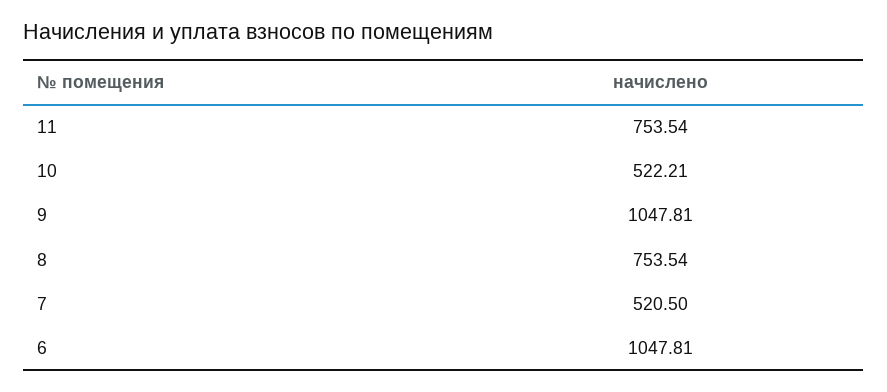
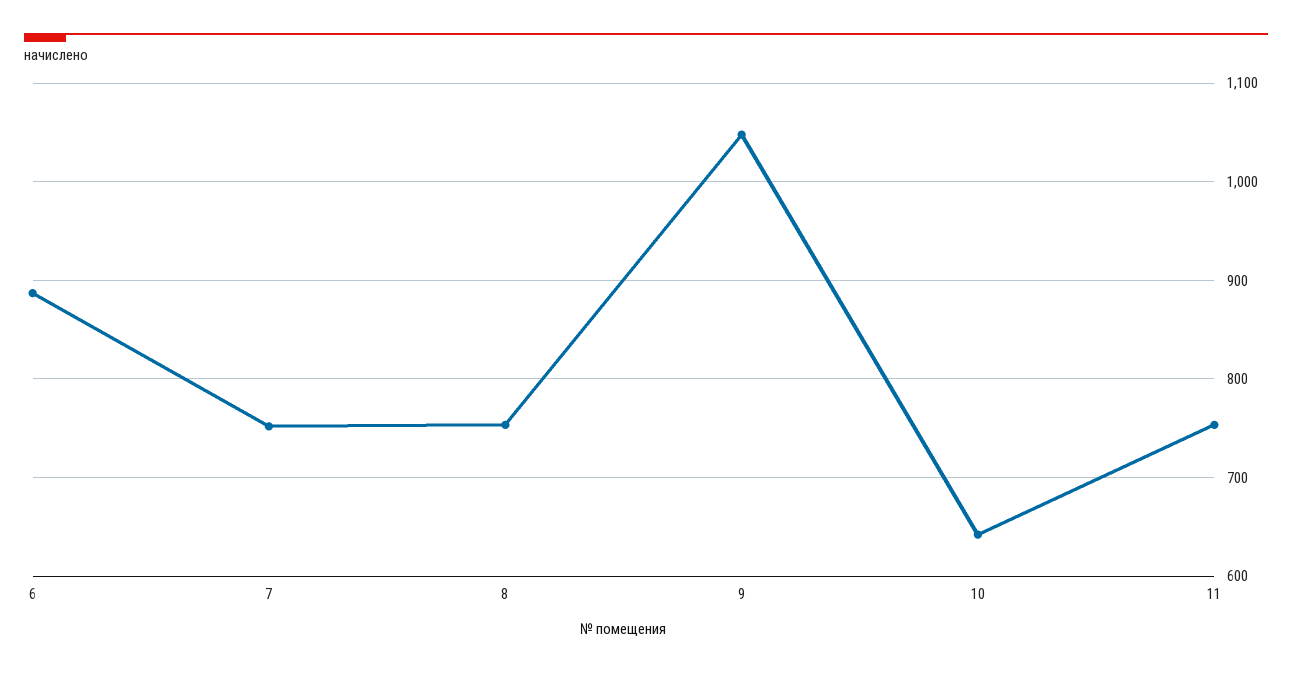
10: 522.21 -> 640
7: 520.5 -> 750
6: 1047.81 -> 890

